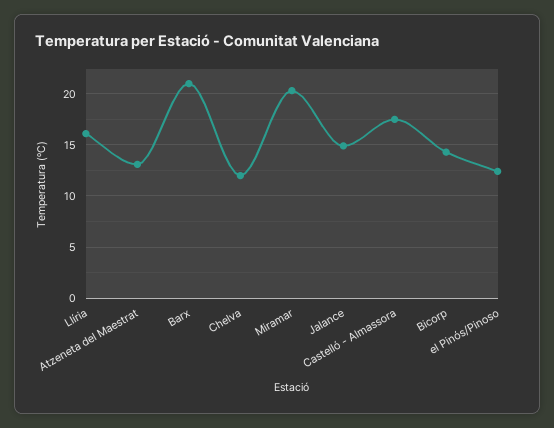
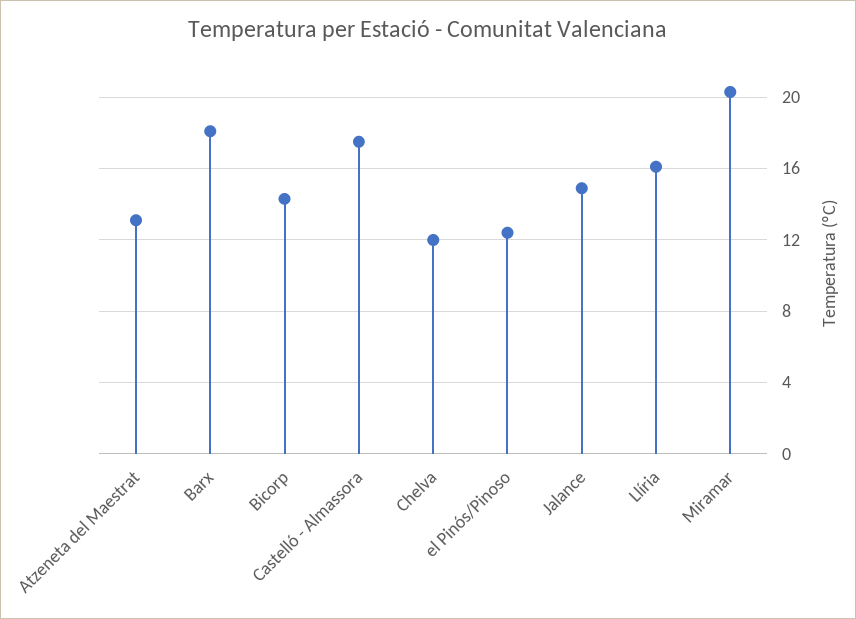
Barx: 21 -> 18

